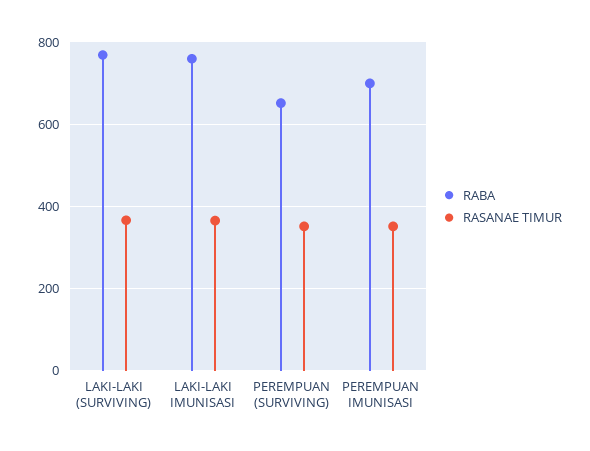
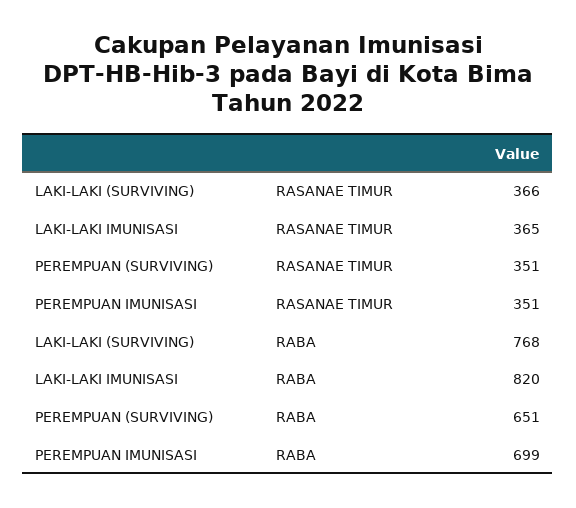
RABA, LAKI-LAKI IMUNISASI: 760 -> 820

